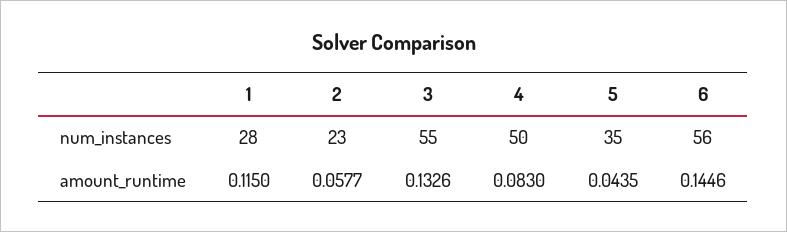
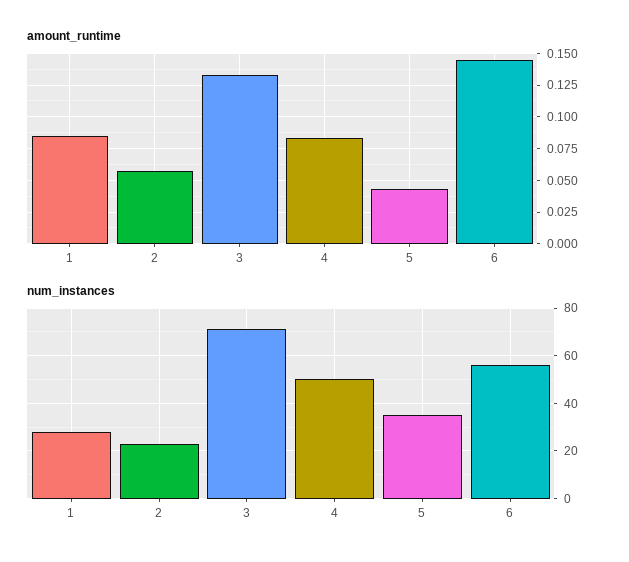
num_instances, 3: 55 -> 70
amount_runtime, 1: 0.115 -> 0.085

